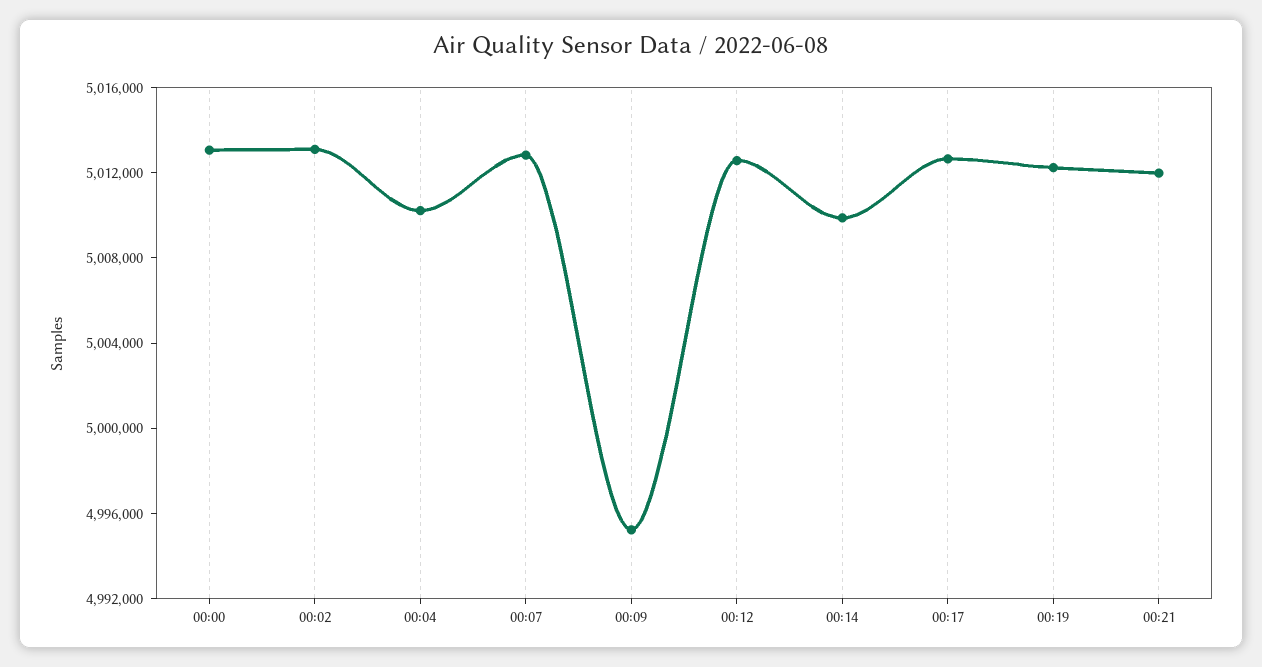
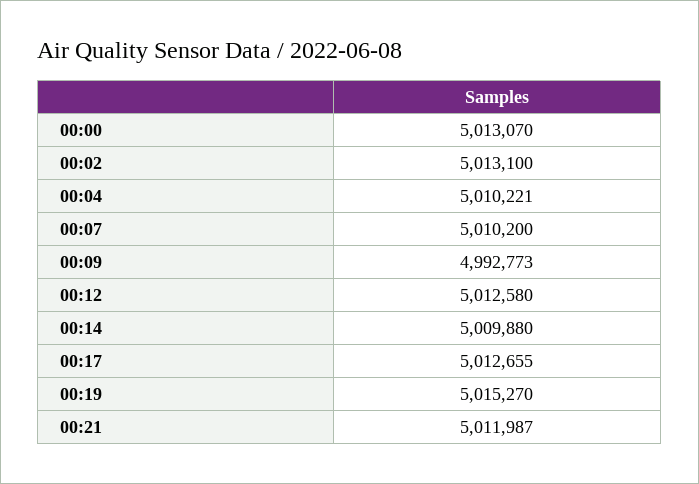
00:07: 5013000 -> 5010200
00:09: 4995000 -> 4992773
00:19: 5012000 -> 5015270

